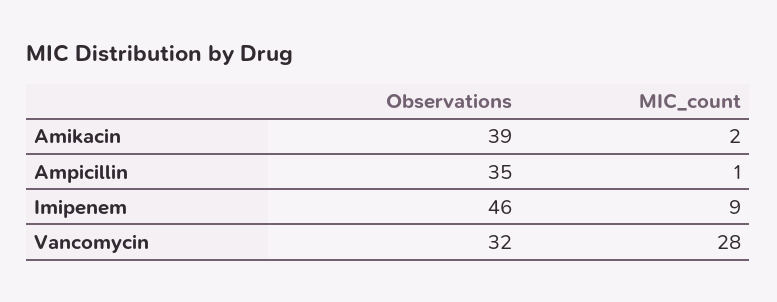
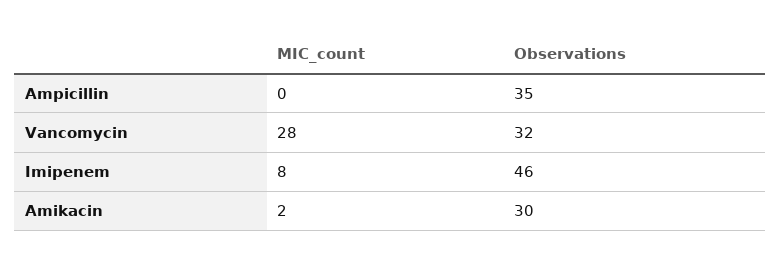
Observations, Amikacin: 39 -> 30
MIC_count, Ampicillin: 1 -> 0
MIC_count, Imipenem: 9 -> 8

